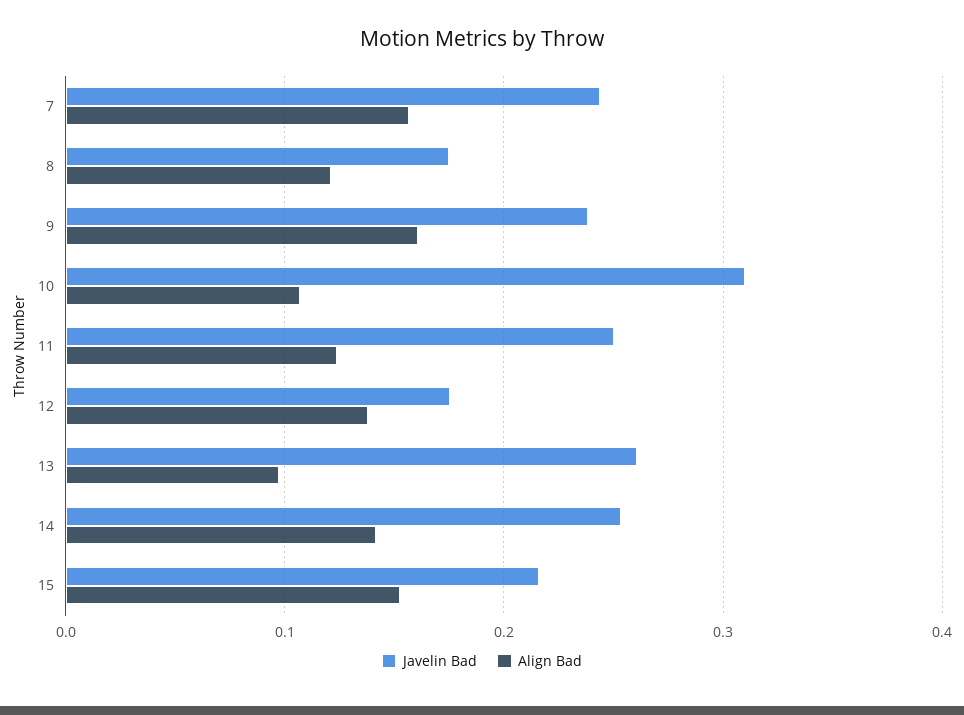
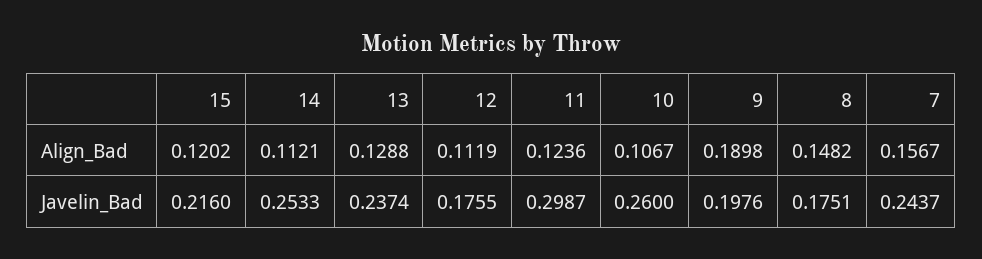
Align Bad, 8: 0.12 -> 0.1482
Javelin Bad, 9: 0.24 -> 0.1976
Align Bad, 9: 0.16 -> 0.1898
Javelin Bad, 10: 0.31 -> 0.26
Javelin Bad, 11: 0.25 -> 0.2987
Align Bad, 12: 0.14 -> 0.1119
Javelin Bad, 13: 0.26 -> 0.2374
Align Bad, 13: 0.1 -> 0.1288
Align Bad, 14: 0.14 -> 0.1121
Align Bad, 15: 0.15 -> 0.1202

